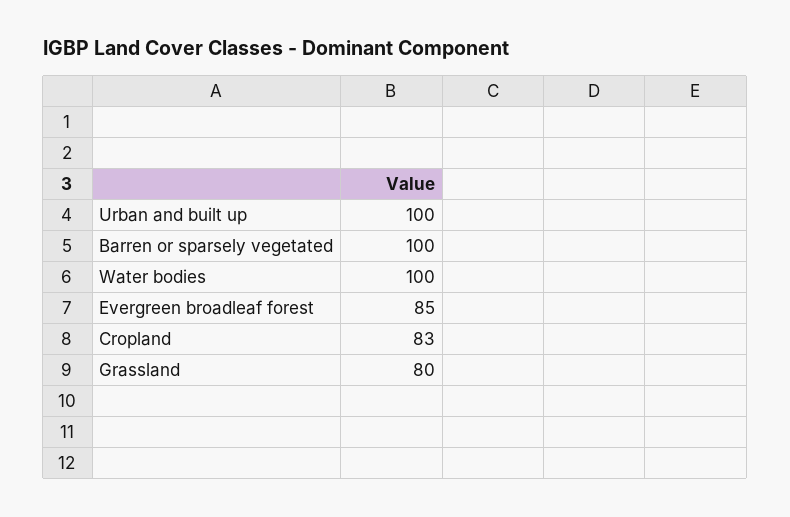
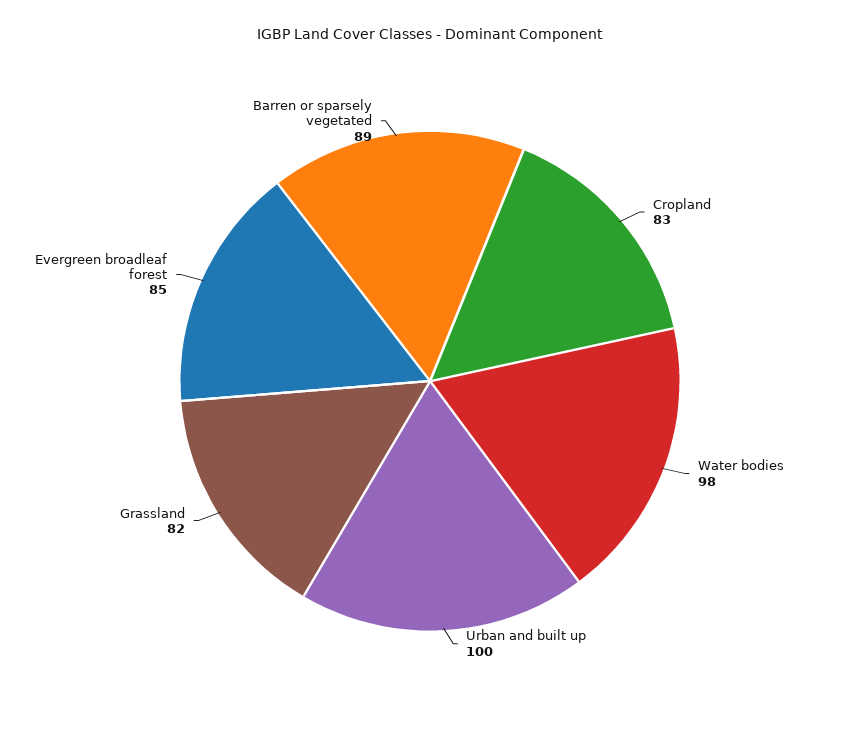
Barren or sparsely vegetated: 100 -> 89
Water bodies: 100 -> 98
Grassland: 80 -> 82

